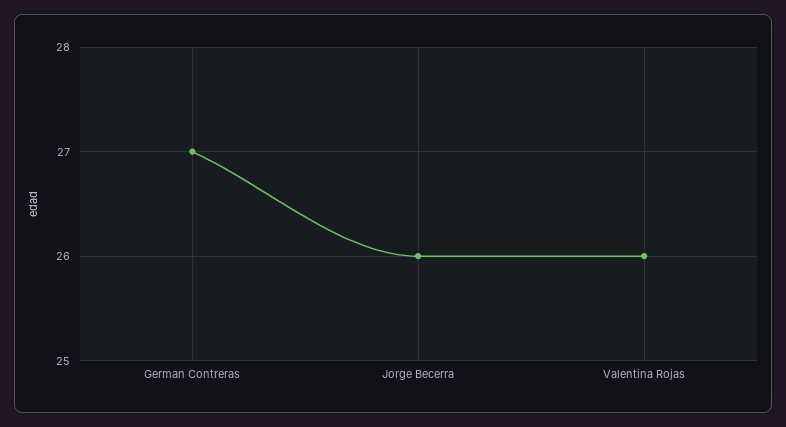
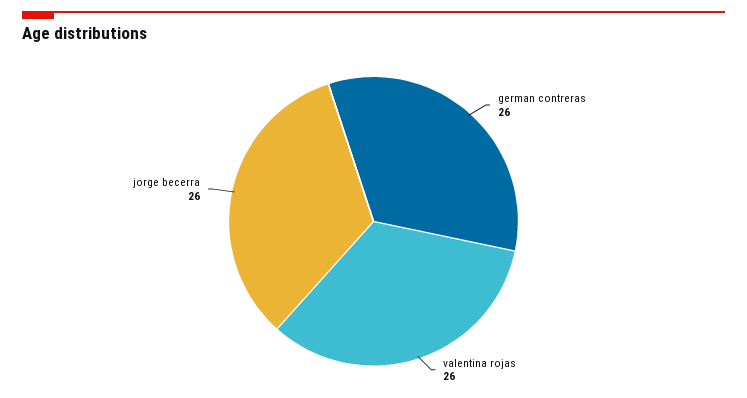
German Contreras: 27 -> 26

